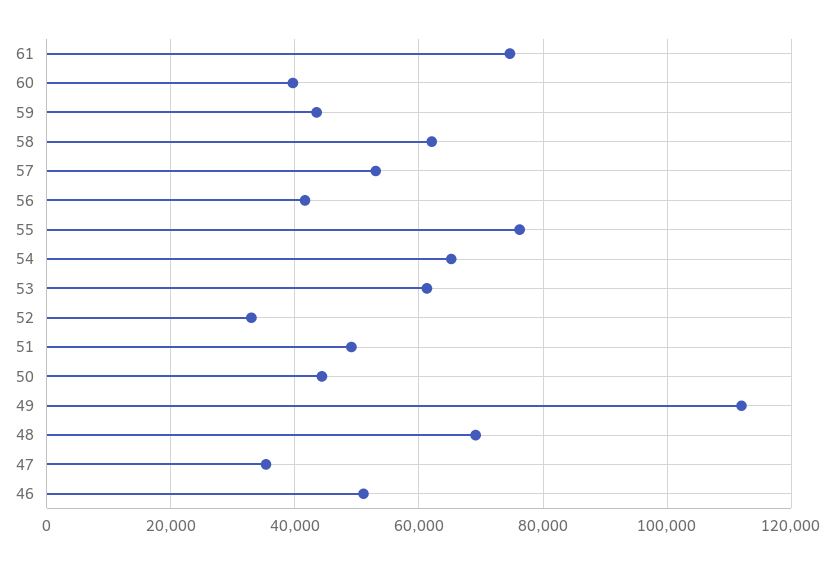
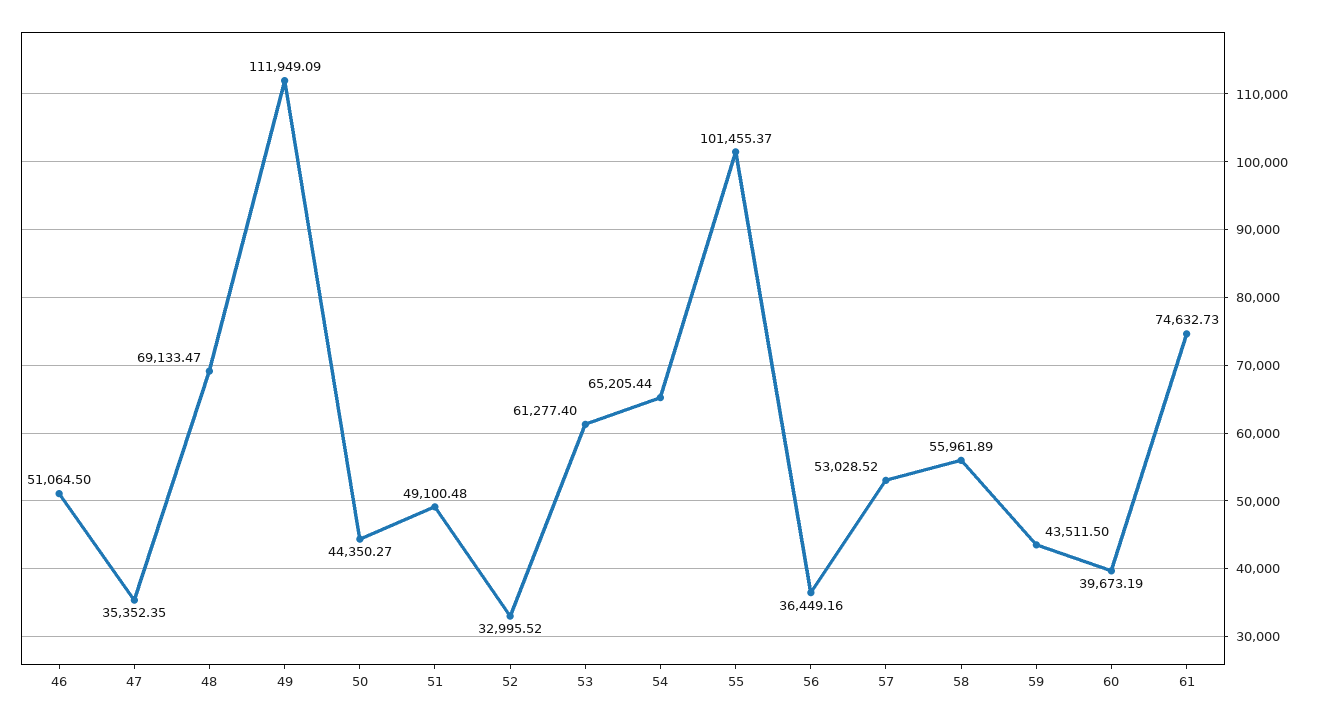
58: 62000 -> 55961.89
56: 42000 -> 36449.16
55: 76000 -> 101455.37

